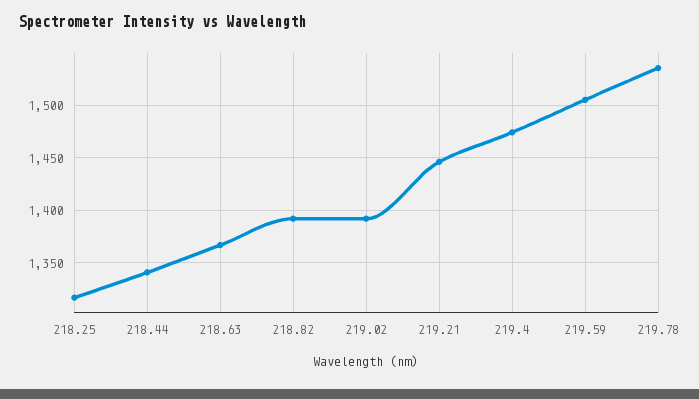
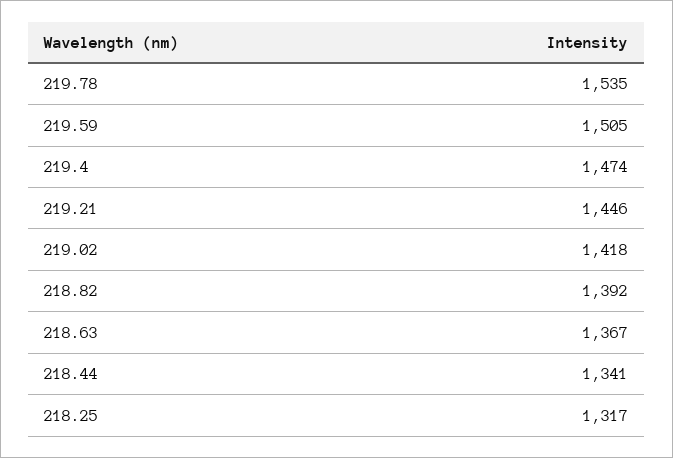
219.02: 1390 -> 1418

